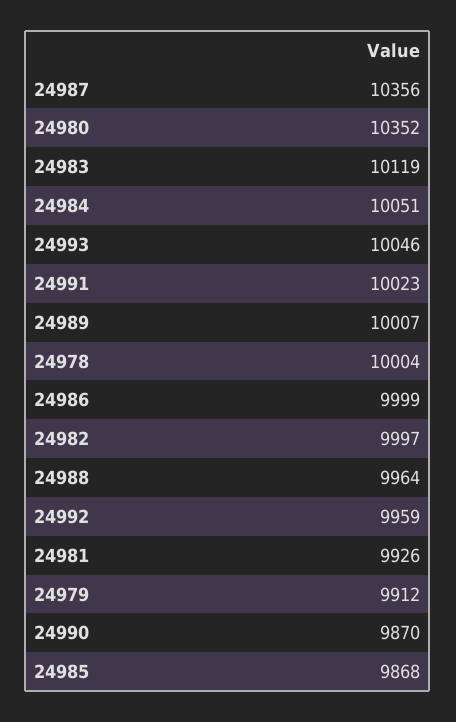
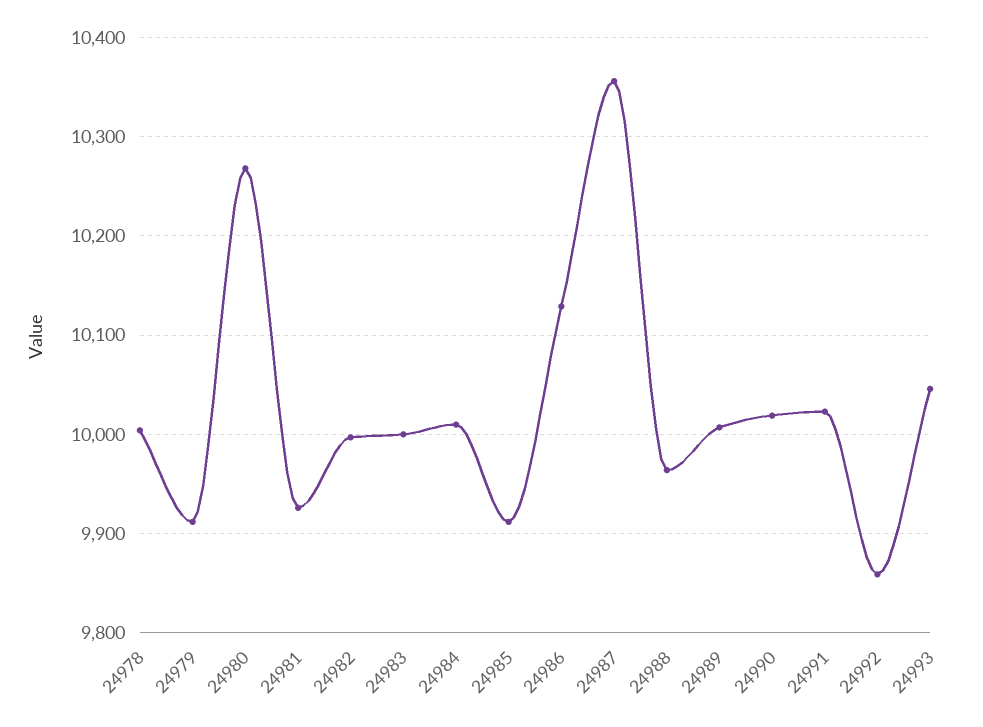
24980: 10352 -> 10270
24983: 10119 -> 10000
24984: 10051 -> 10010
24986: 9999 -> 10130
24992: 9959 -> 9860
24990: 9870 -> 10020
24985: 9868 -> 9910

